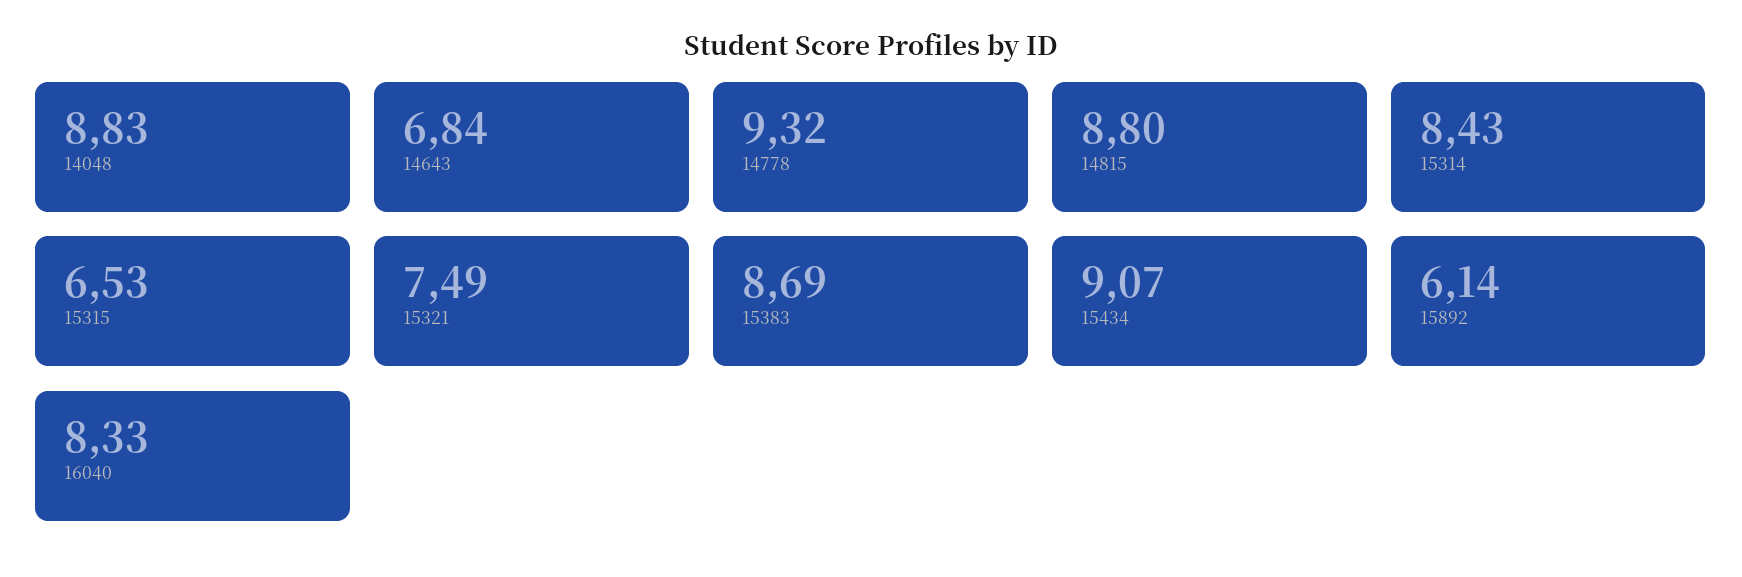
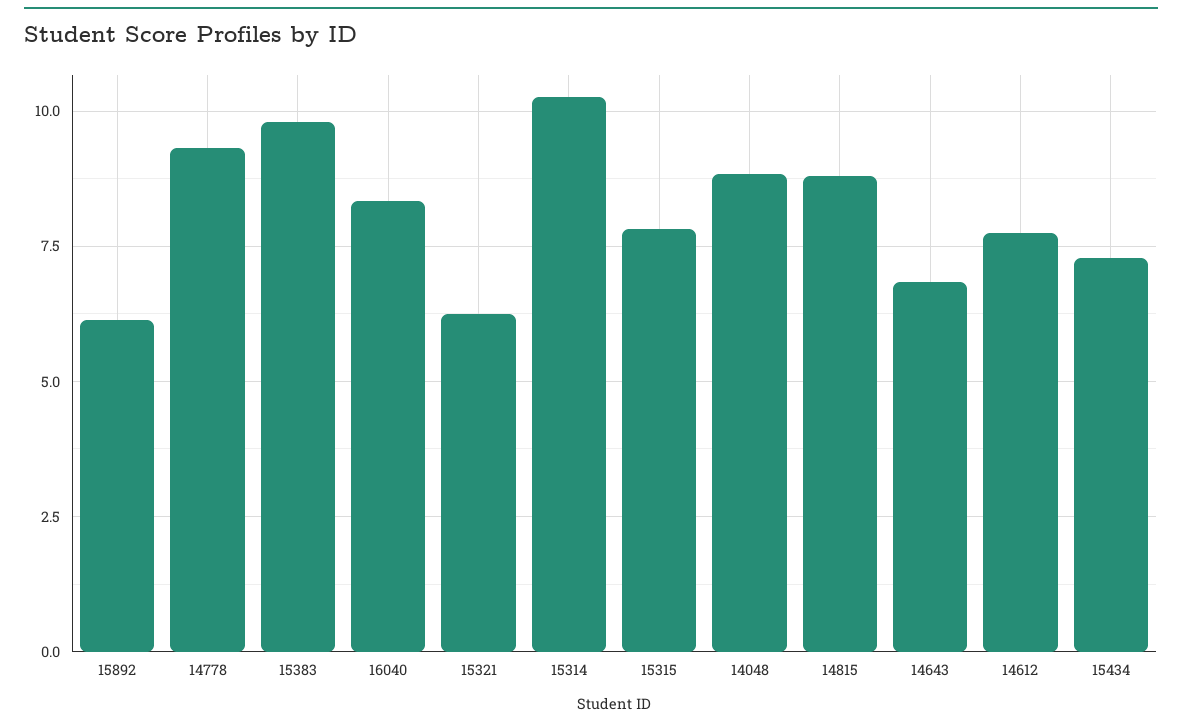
15314: 8.43 -> 10.25
15315: 6.53 -> 7.75
15321: 7.49 -> 6.25
15383: 8.69 -> 9.75
15434: 9.07 -> 7.25
14612: none -> 7.75

